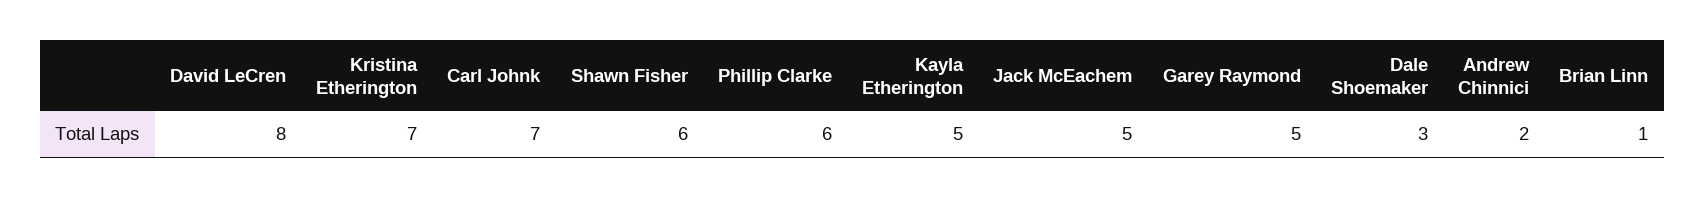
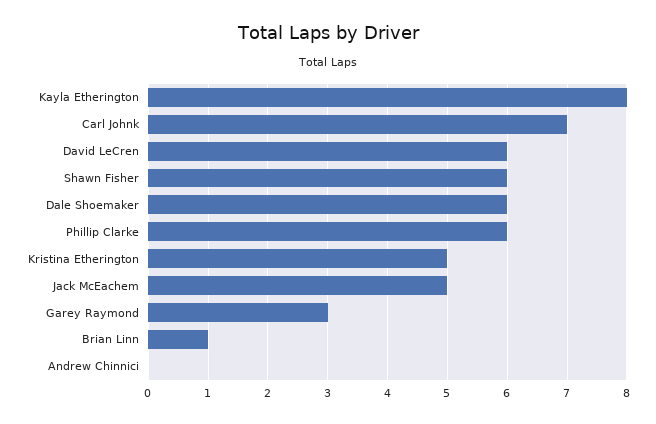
David LeCren: 8 -> 6
Kristina Etherington: 7 -> 5
Kayla Etherington: 5 -> 8
Garey Raymond: 5 -> 3
Dale Shoemaker: 3 -> 6
Andrew Chinnici: 2 -> 0

